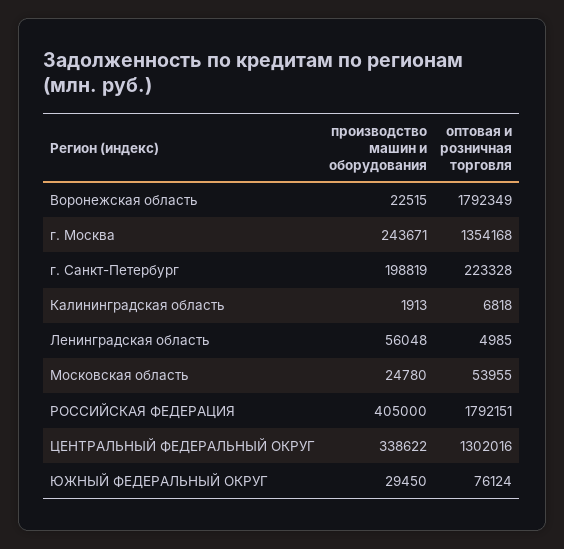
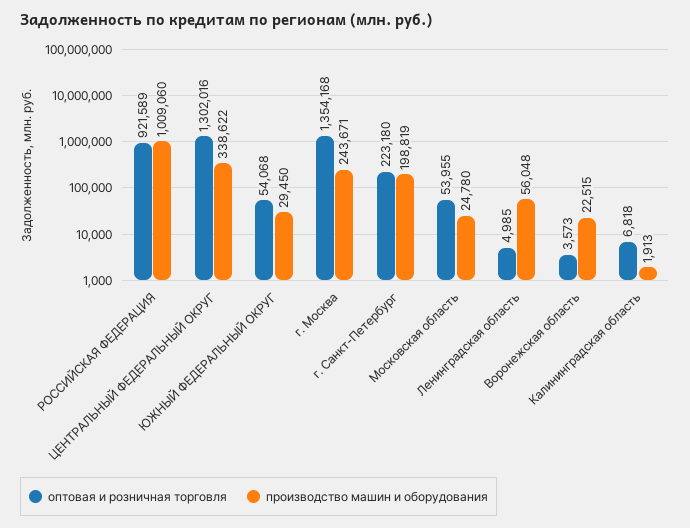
оптовая и розничная торговля, Воронежская область: 1792349 -> 3573
оптовая и розничная торговля, г. Санкт-Петербург: 223328 -> 223180
производство машин и оборудования, РОССИЙСКАЯ ФЕДЕРАЦИЯ: 405000 -> 1009060
оптовая и розничная торговля, РОССИЙСКАЯ ФЕДЕРАЦИЯ: 1792151 -> 921589
оптовая и розничная торговля, ЮЖНЫЙ ФЕДЕРАЛЬНЫЙ ОКРУГ: 76124 -> 54068

